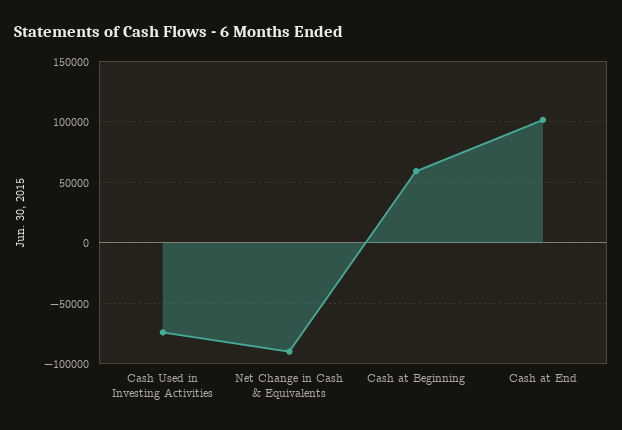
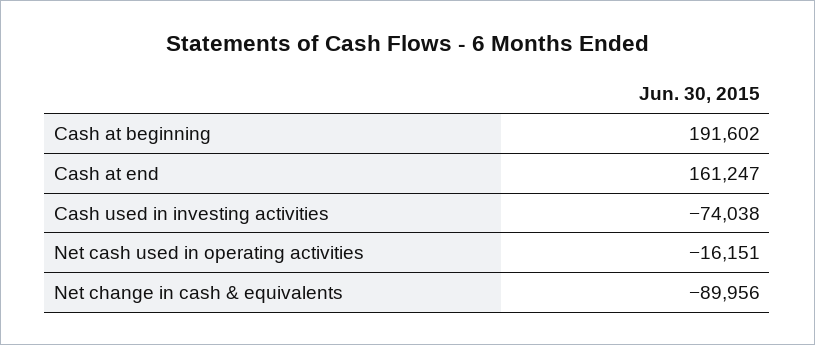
Cash at Beginning: 60000 -> 191602
Cash at End: 100000 -> 161247
Net cash used in operating activities: none -> -16151

